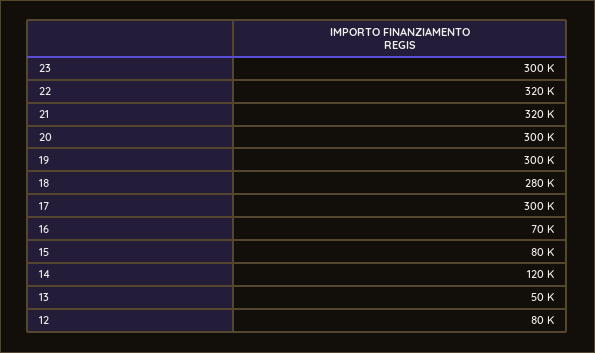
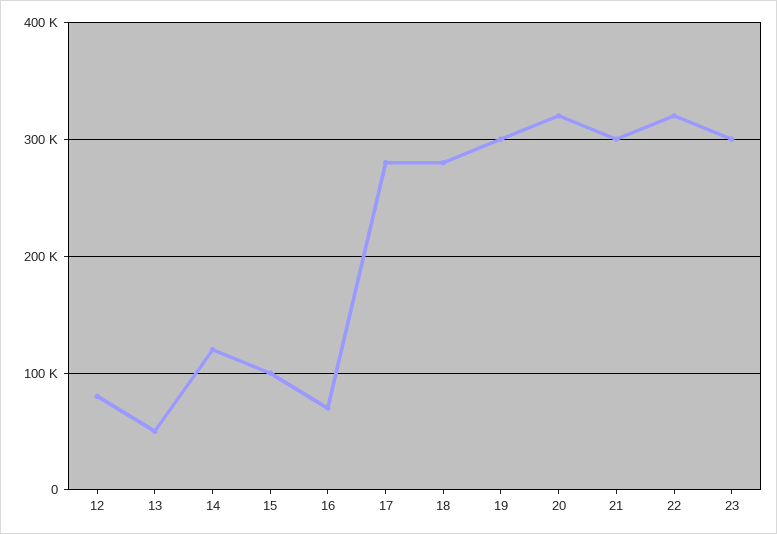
21: 320000 -> 300000
20: 300000 -> 320000
17: 300000 -> 280000
15: 80000 -> 100000

